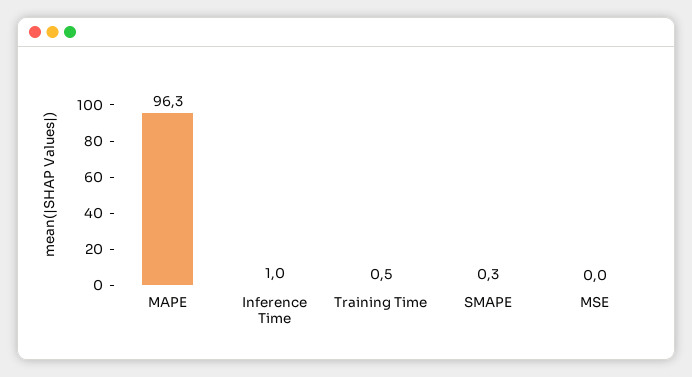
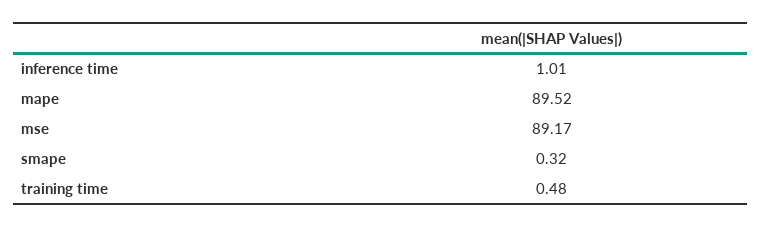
MAPE: 96.3 -> 89.52
MSE: 0 -> 89.17

